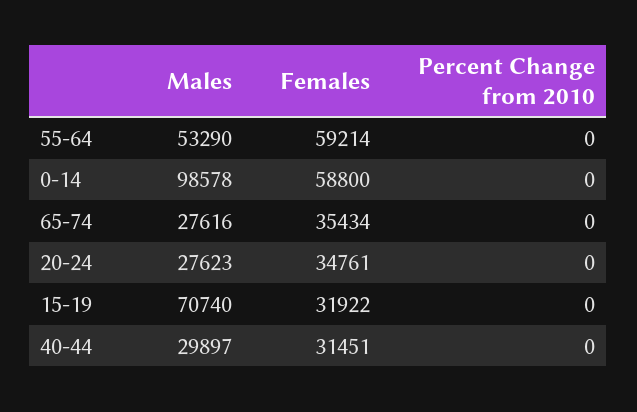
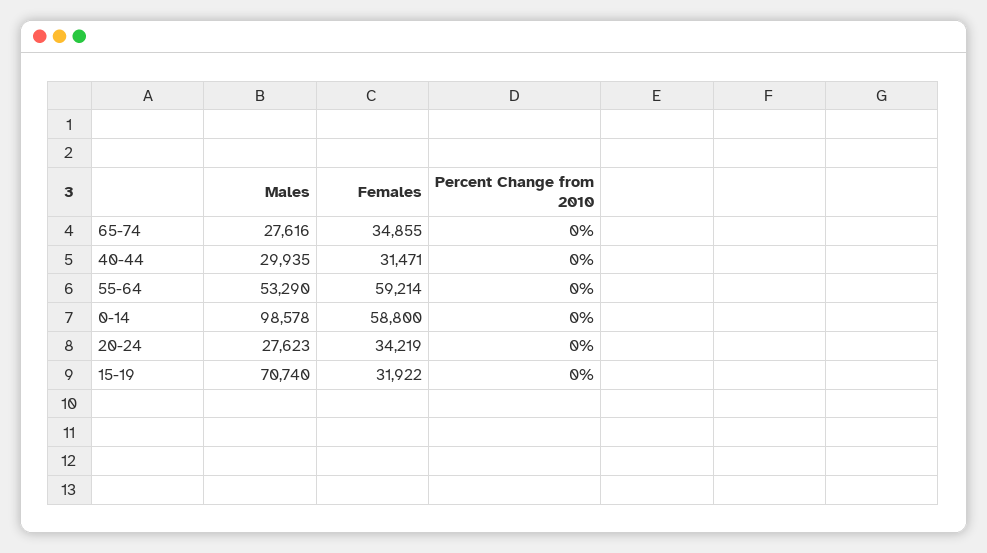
Females, 65-74: 35434 -> 34855
Females, 20-24: 34761 -> 34219
Males, 40-44: 29897 -> 29935
Females, 40-44: 31451 -> 31471

